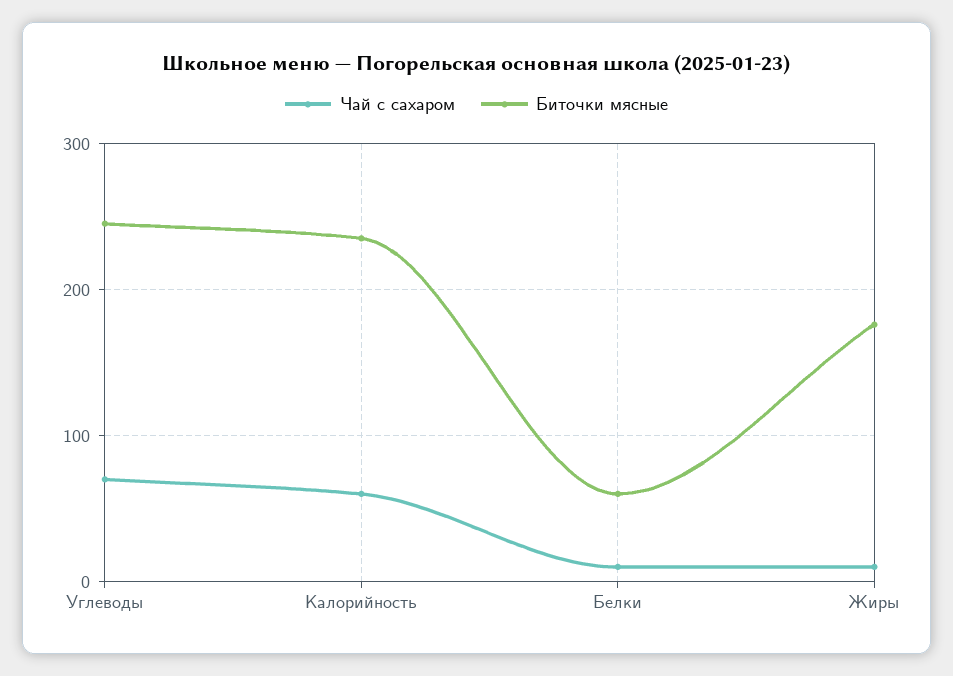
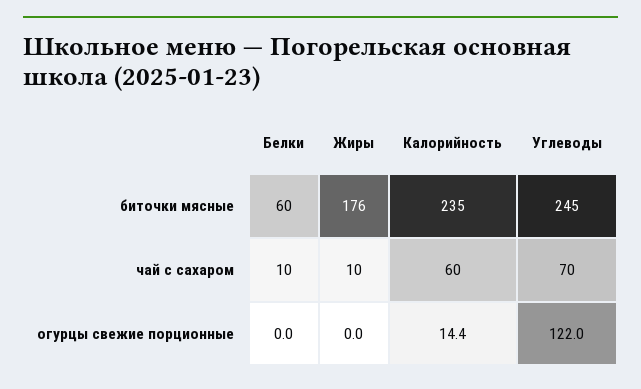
огурцы свежие порционные, Белки: none -> 0
огурцы свежие порционные, Жиры: none -> 0
огурцы свежие порционные, Калорийность: none -> 14.4
огурцы свежие порционные, Углеводы: none -> 122

